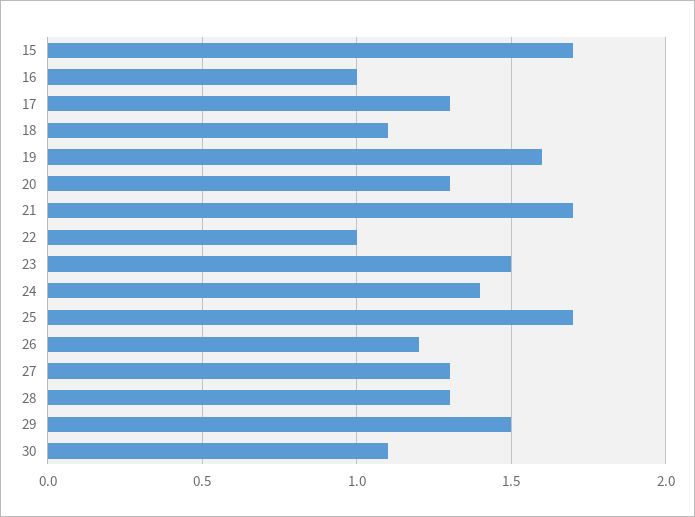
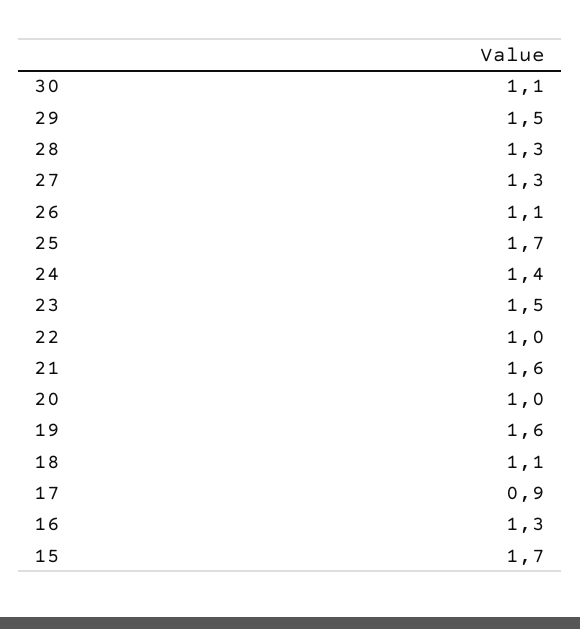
16: 1 -> 1.3
17: 1.3 -> 0.9
20: 1.3 -> 1
21: 1.7 -> 1.6
26: 1.2 -> 1.1

